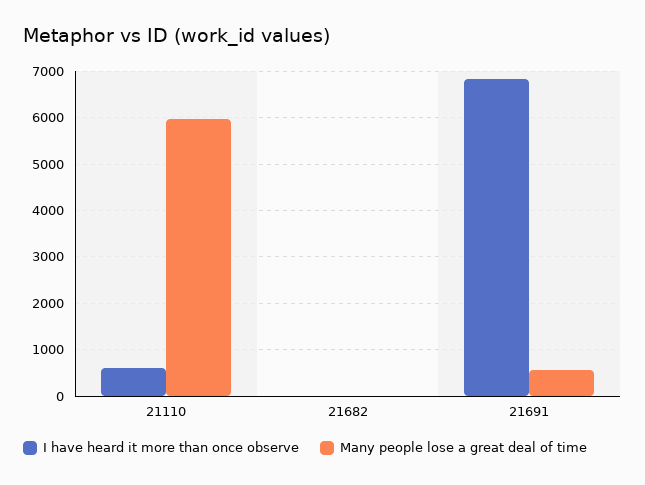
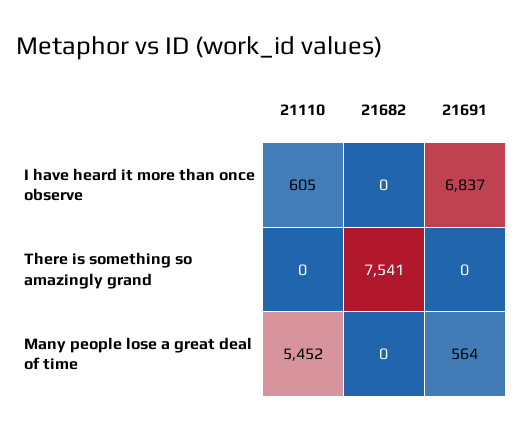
Many people lose a great deal of time, 21110: 6000 -> 5452
There is something so amazingly grand, 21110: none -> 0
There is something so amazingly grand, 21682: none -> 7541
There is something so amazingly grand, 21691: none -> 0

